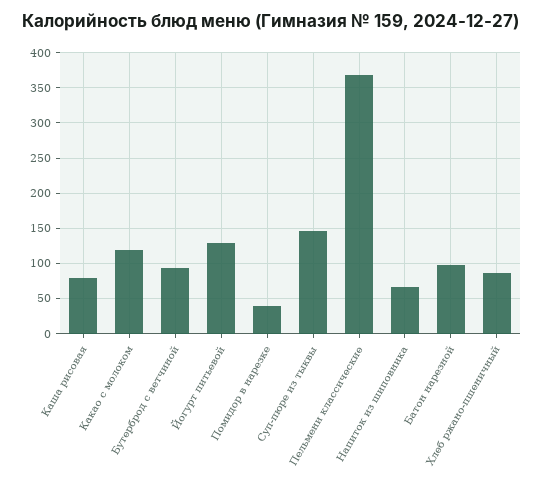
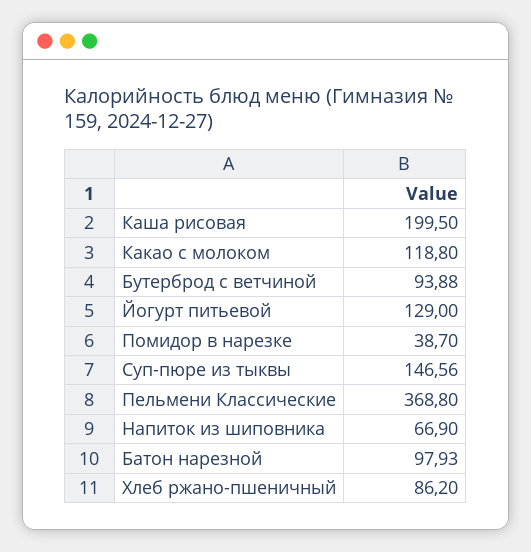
Каша рисовая: 80 -> 199.5

